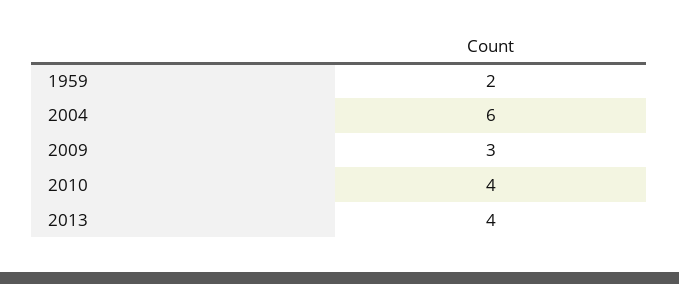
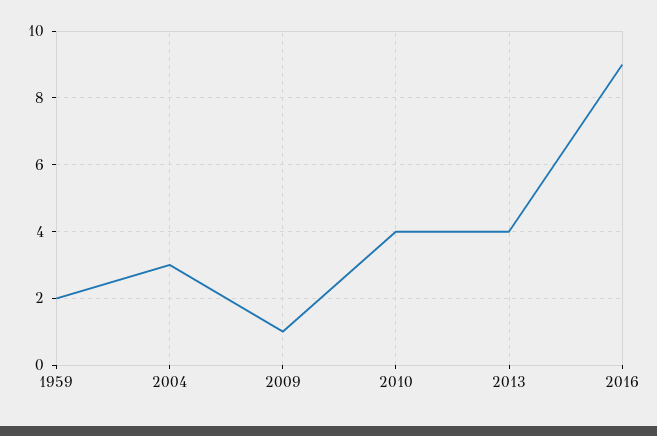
2004: 6 -> 3
2009: 3 -> 1
2016: none -> 9

